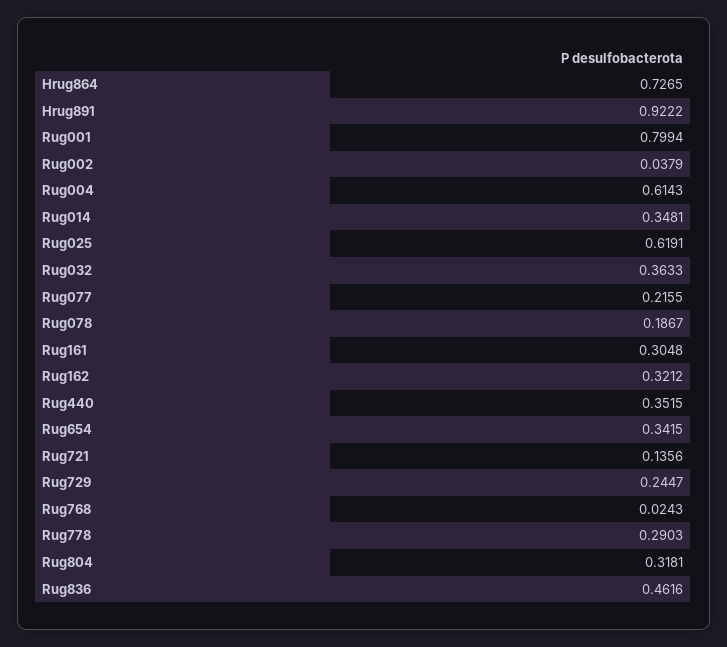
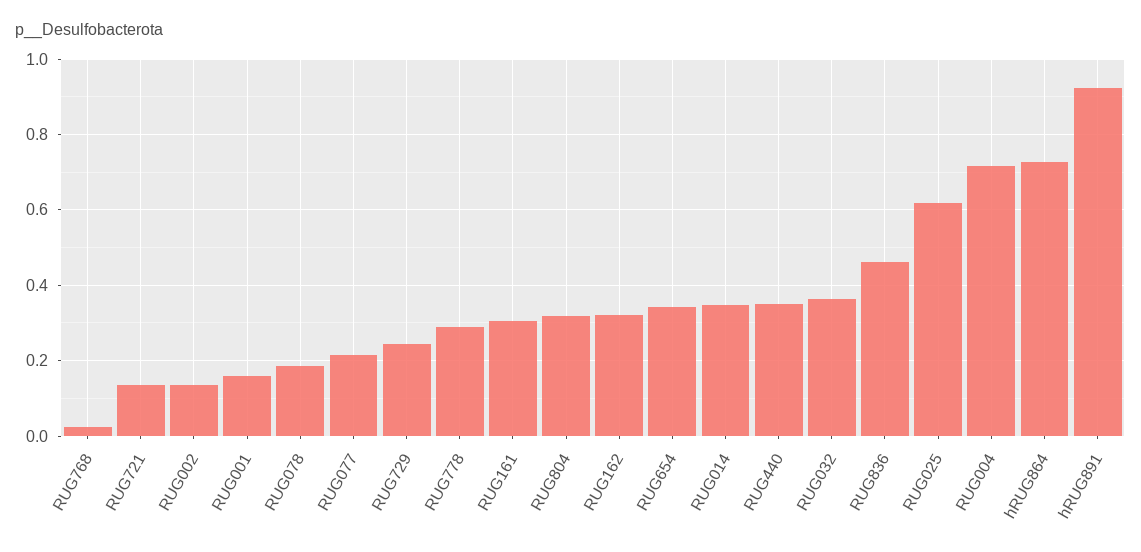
Rug001: 0.7994 -> 0.16
Rug002: 0.0379 -> 0.14
Rug004: 0.6143 -> 0.72

